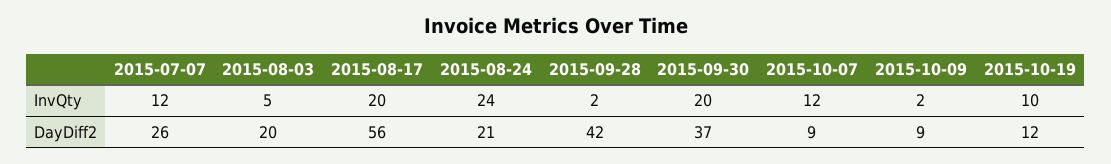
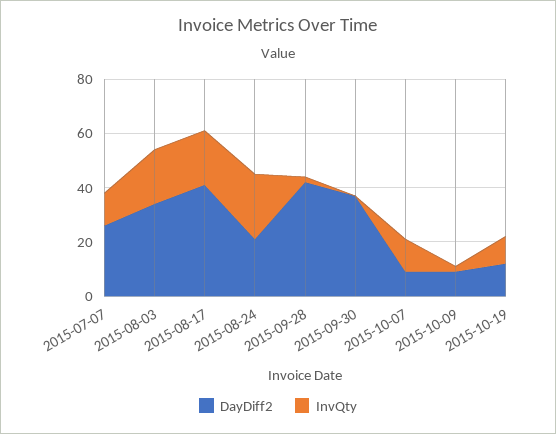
InvQty, 2015-08-03: 5 -> 20
InvQty, 2015-09-30: 20 -> 0
DayDiff2, 2015-08-03: 20 -> 35
DayDiff2, 2015-08-17: 56 -> 40

